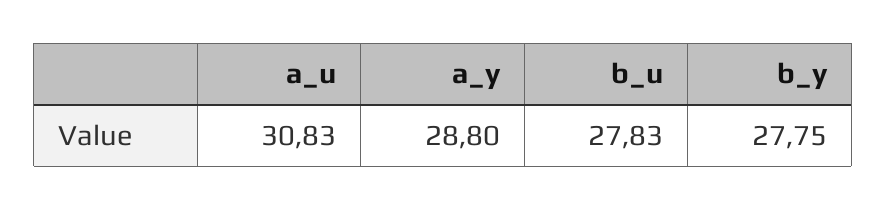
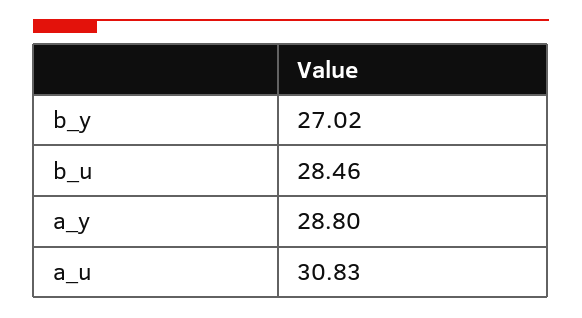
b_u: 27.83 -> 28.46
b_y: 27.75 -> 27.02

